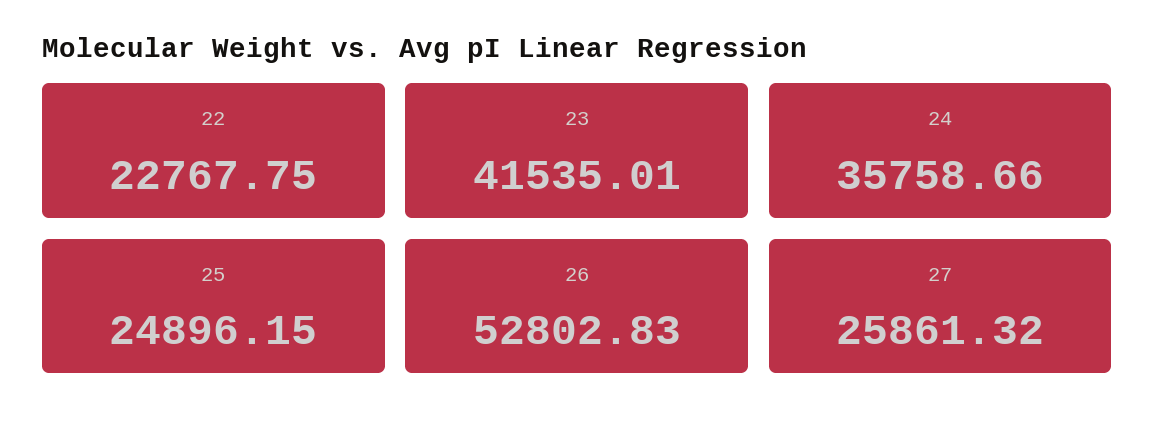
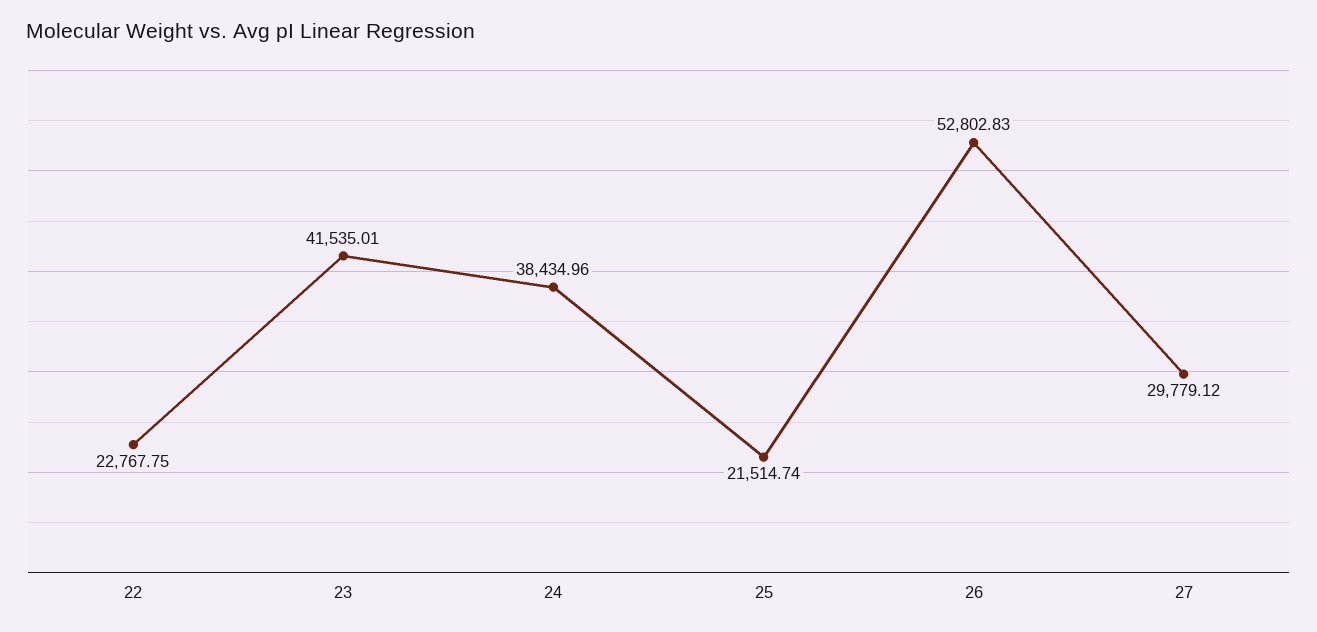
24: 35758.66 -> 38434.96
25: 24896.15 -> 21514.74
27: 25861.32 -> 29779.12

